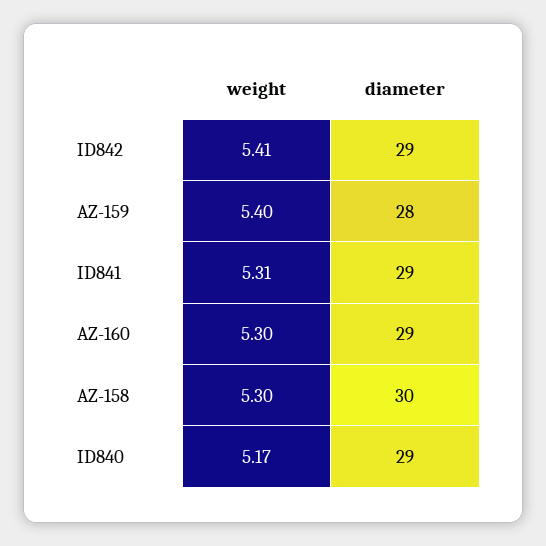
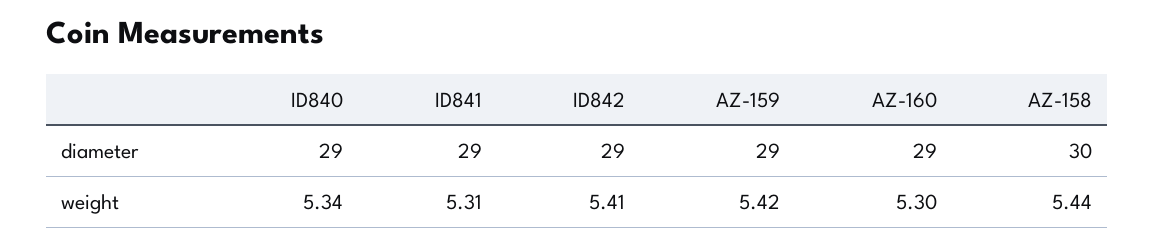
weight, AZ-159: 5.4 -> 5.42
diameter, AZ-159: 28 -> 29
weight, AZ-158: 5.3 -> 5.44
weight, ID840: 5.17 -> 5.34

